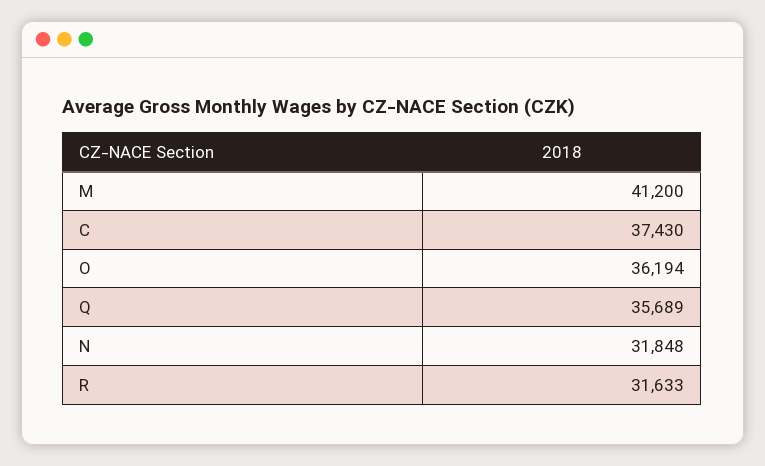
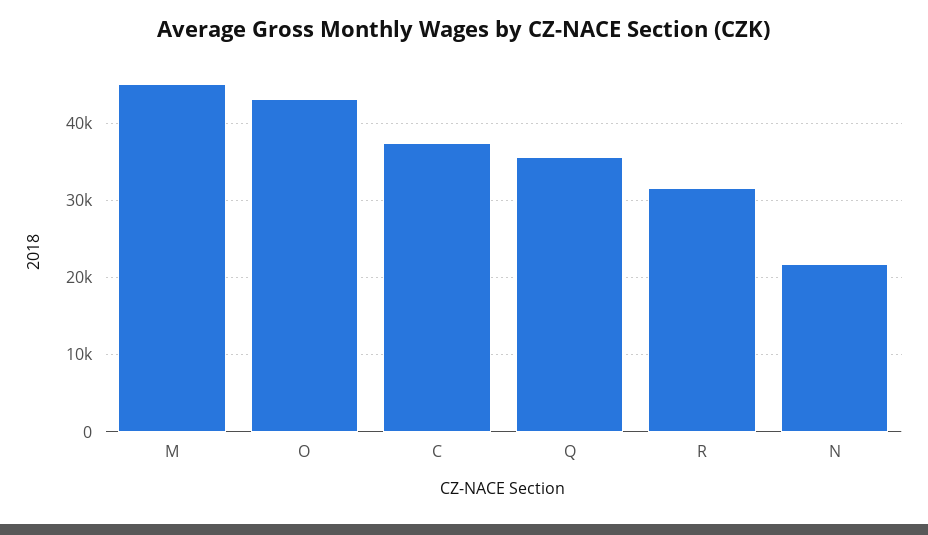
M: 41200 -> 45000
O: 36194 -> 43000
N: 31848 -> 22000

